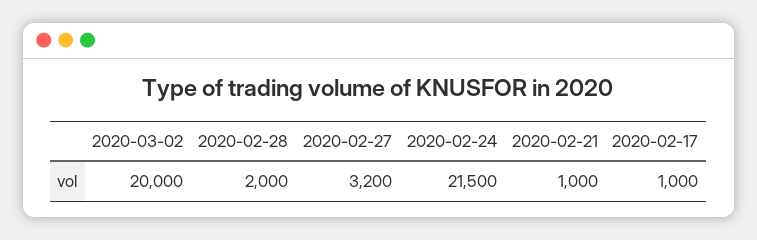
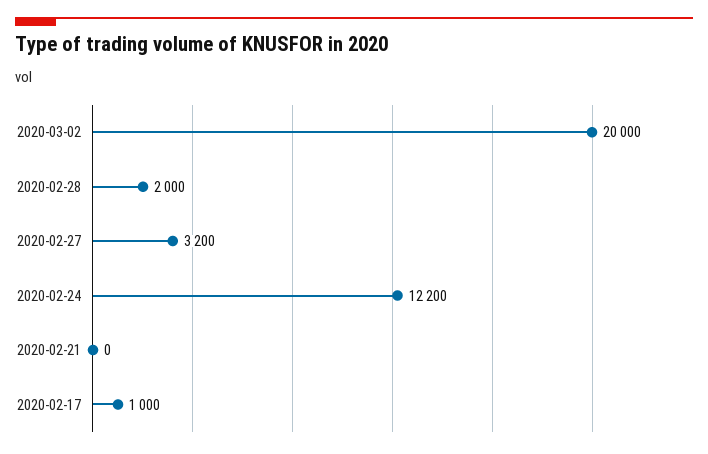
2020-02-24: 21500 -> 12200
2020-02-21: 1000 -> 0

